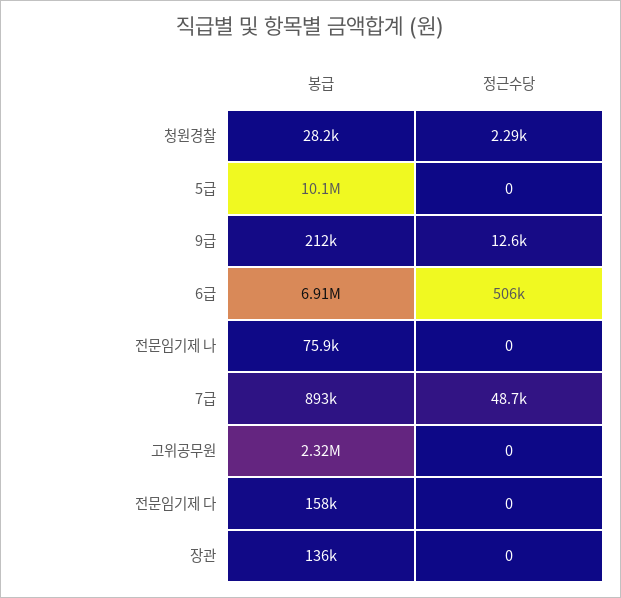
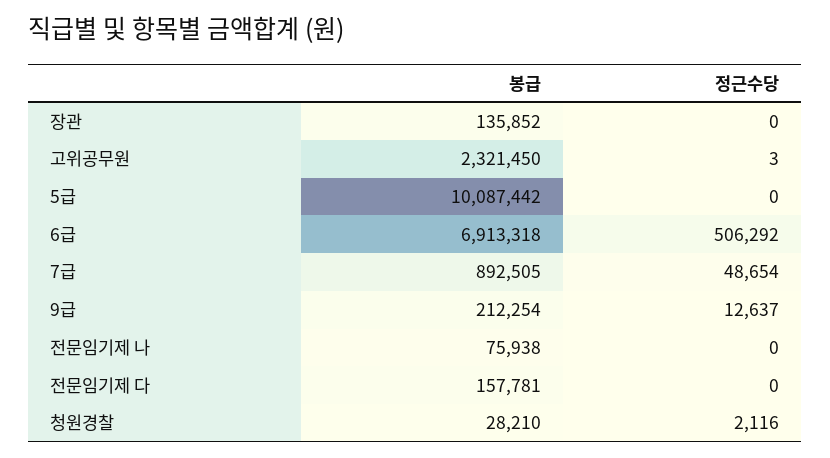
정근수당, 청원경찰: 2290 -> 2116
정근수당, 고위공무원: 0 -> 3

